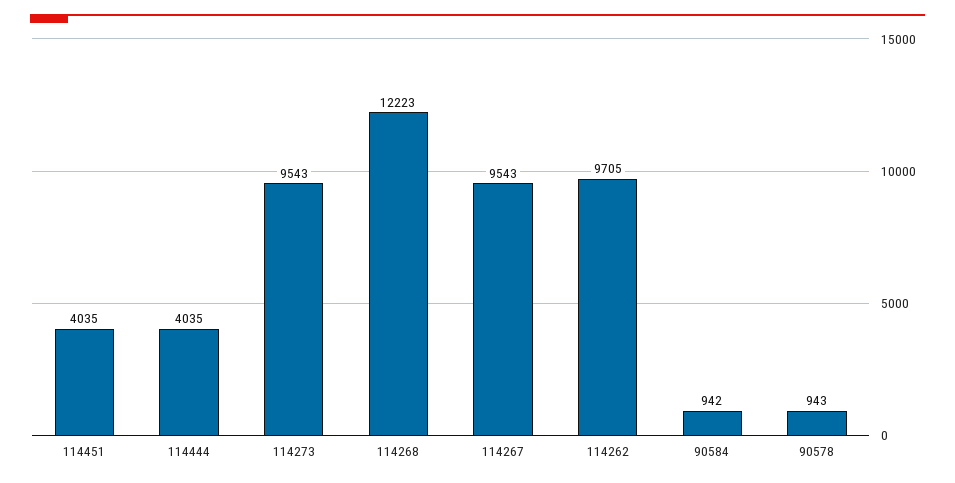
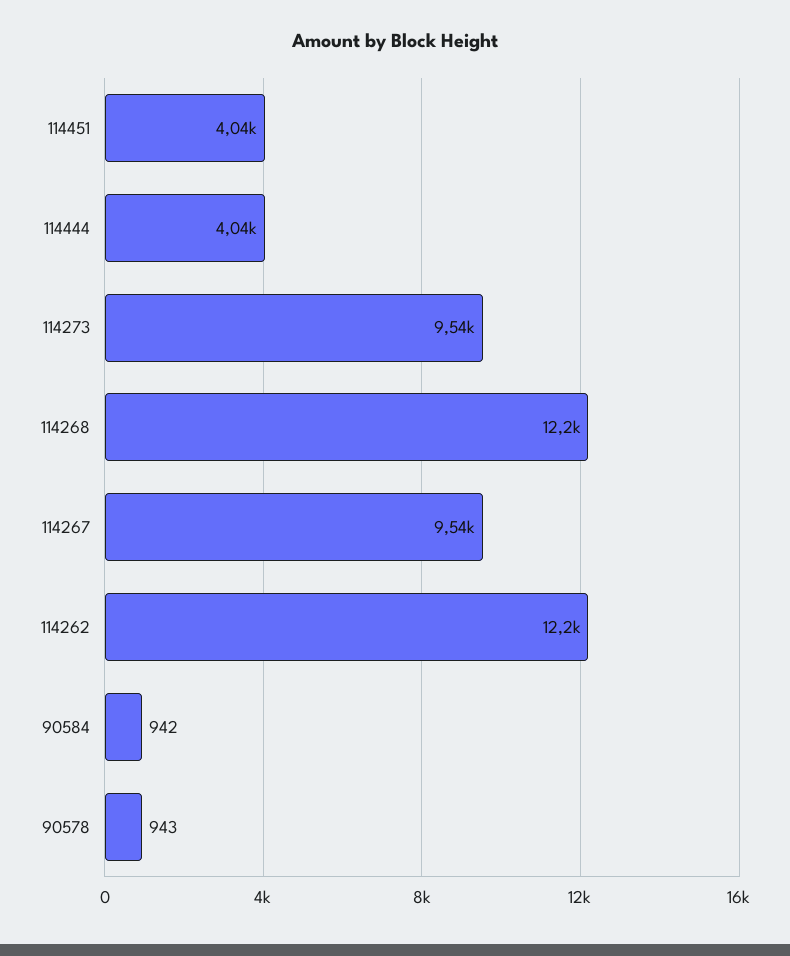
114262: 9705 -> 12200

